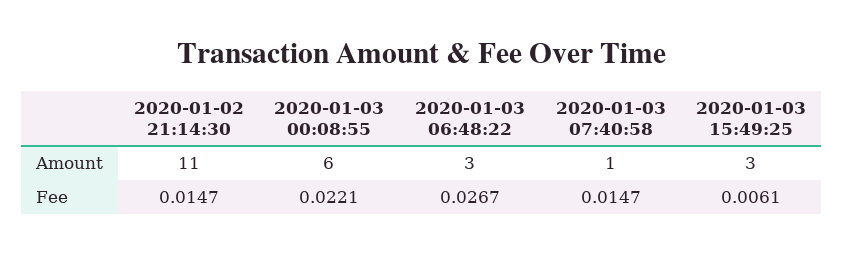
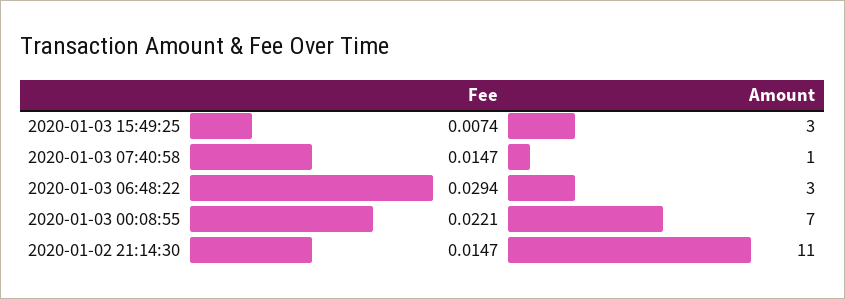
2020-01-03 00:08:55, Amount: 6 -> 7
2020-01-03 06:48:22, Fee: 0.0267 -> 0.0294
2020-01-03 15:49:25, Fee: 0.0061 -> 0.0074

